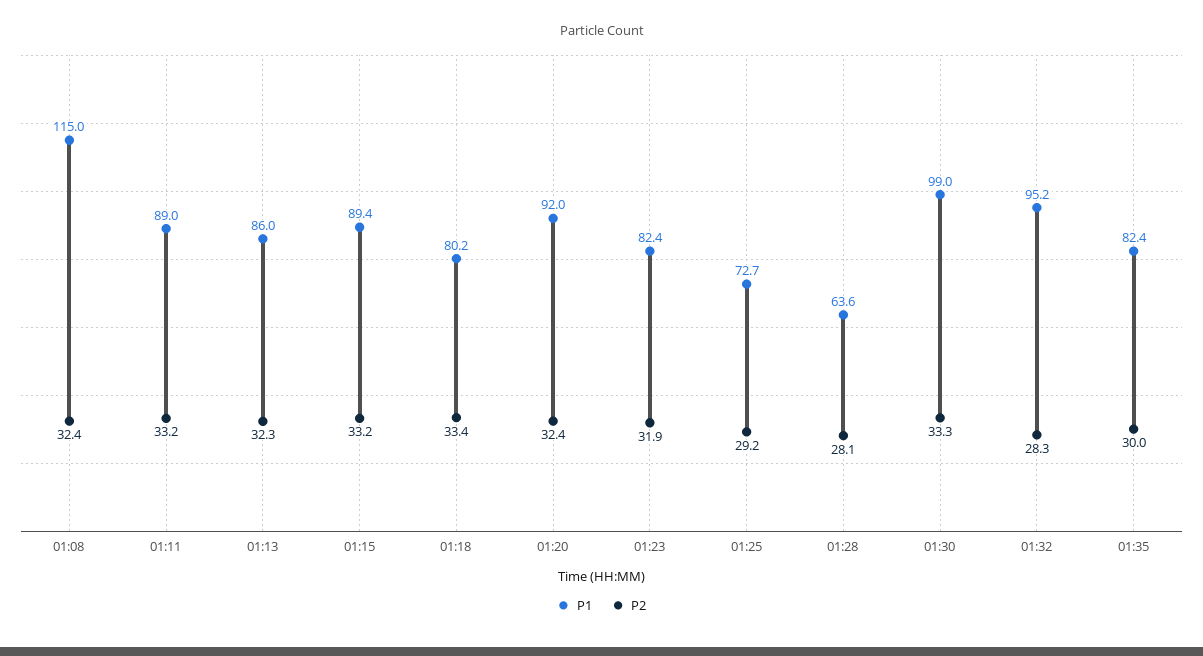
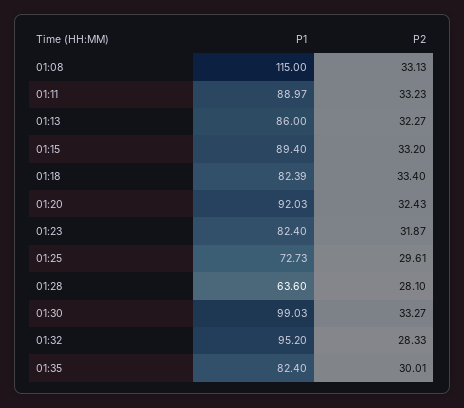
P2, 01:08: 32.4 -> 33.13
P1, 01:18: 80.2 -> 82.39
P2, 01:25: 29.2 -> 29.61

